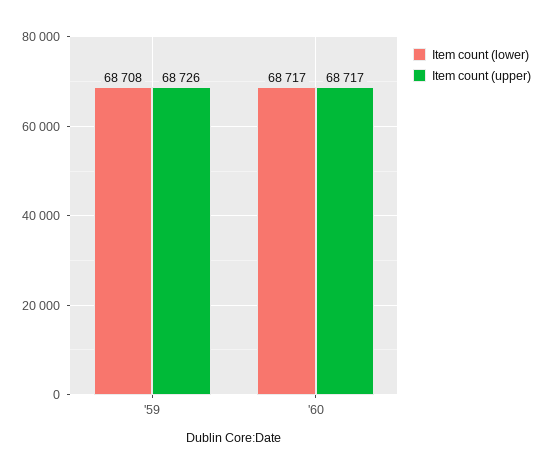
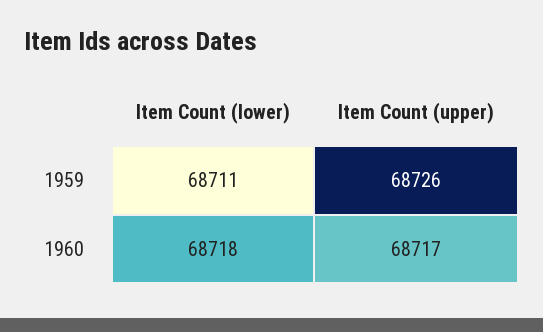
Item count (lower), '59: 68708 -> 68711
Item count (lower), '60: 68717 -> 68718

